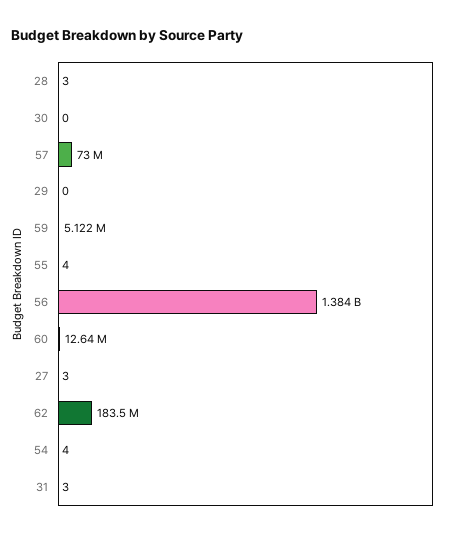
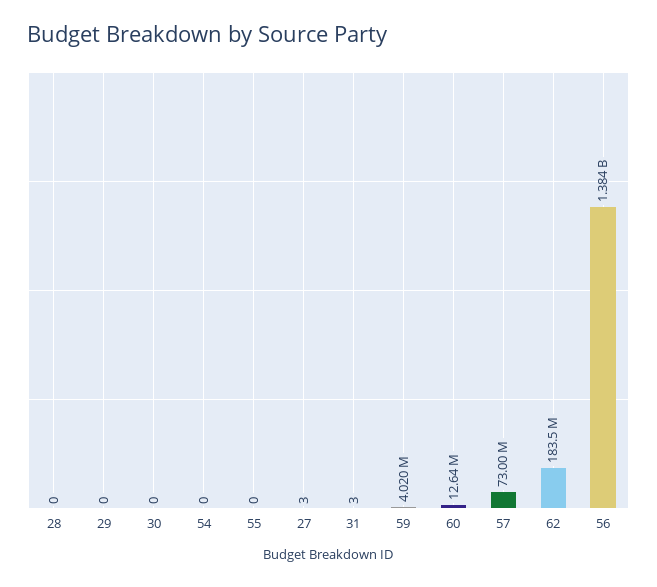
28: 3 -> 0
59: 5122000 -> 4020000
55: 4 -> 0
54: 4 -> 0

